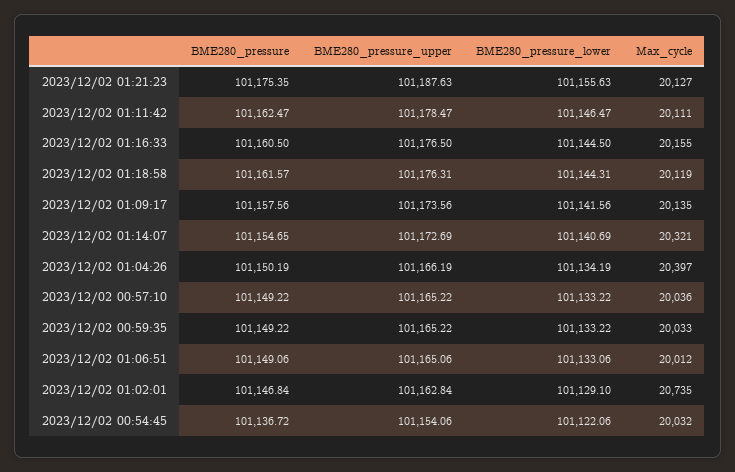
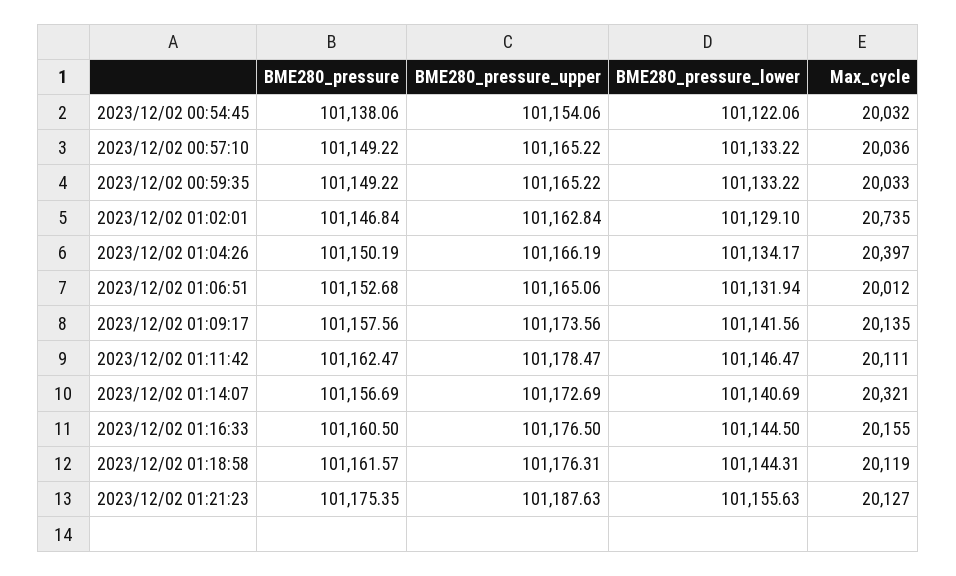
BME280_pressure, 2023/12/02 01:14:07: 101154.65 -> 101156.69
BME280_pressure_lower, 2023/12/02 01:04:26: 101134.19 -> 101134.17
BME280_pressure, 2023/12/02 01:06:51: 101149.06 -> 101152.68
BME280_pressure_lower, 2023/12/02 01:06:51: 101133.06 -> 101131.94
BME280_pressure, 2023/12/02 00:54:45: 101136.72 -> 101138.06

